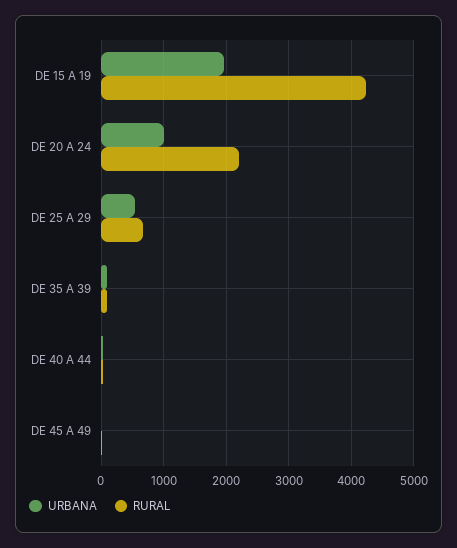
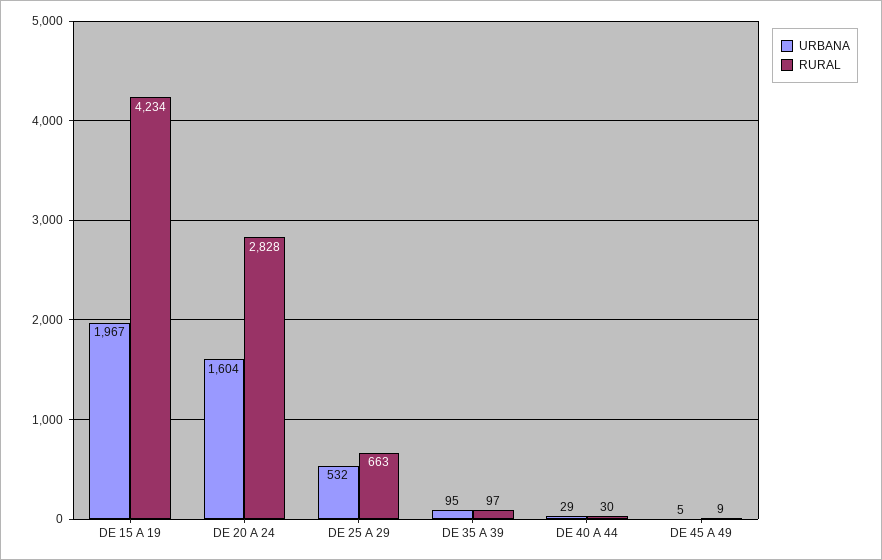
URBANA, DE 20 A 24: 1000 -> 1604
RURAL, DE 20 A 24: 2200 -> 2828

